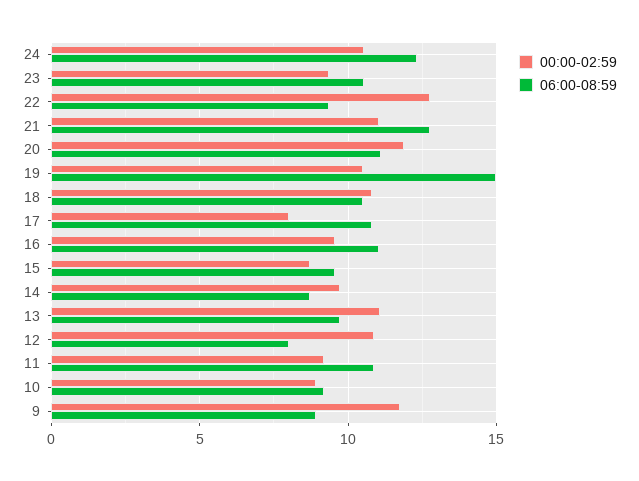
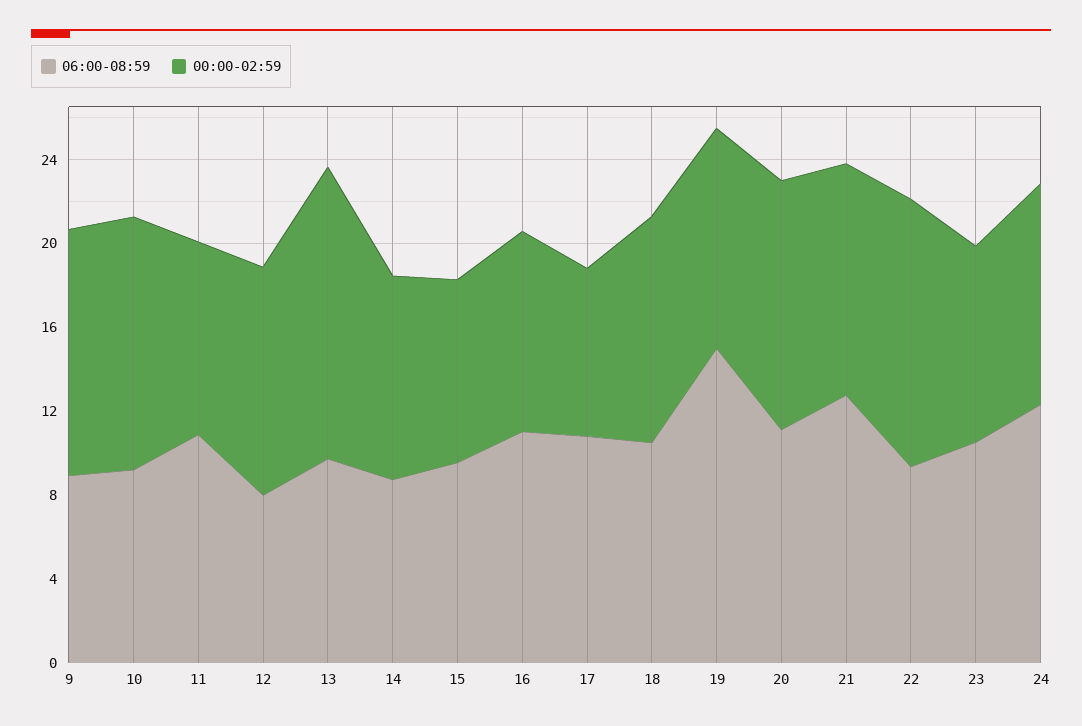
00:00-02:59, 13: 11 -> 14
00:00-02:59, 10: 9 -> 12

